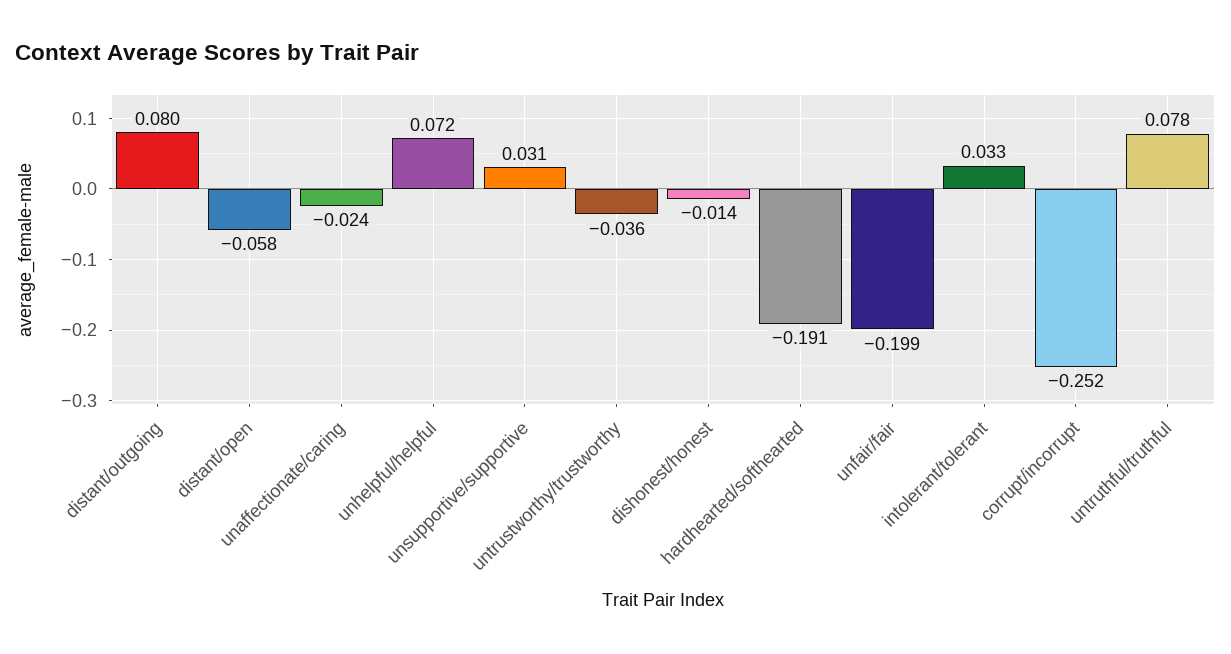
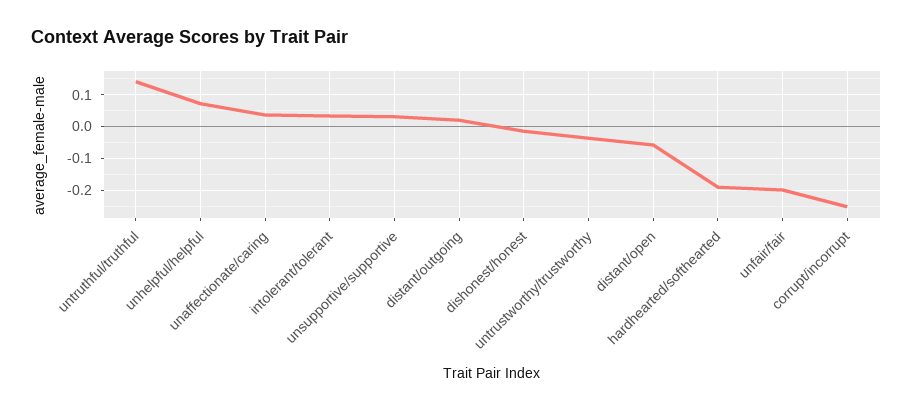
distant/outgoing: 0.08 -> 0.02
unaffectionate/caring: -0.024 -> 0.04
untruthful/truthful: 0.078 -> 0.14

